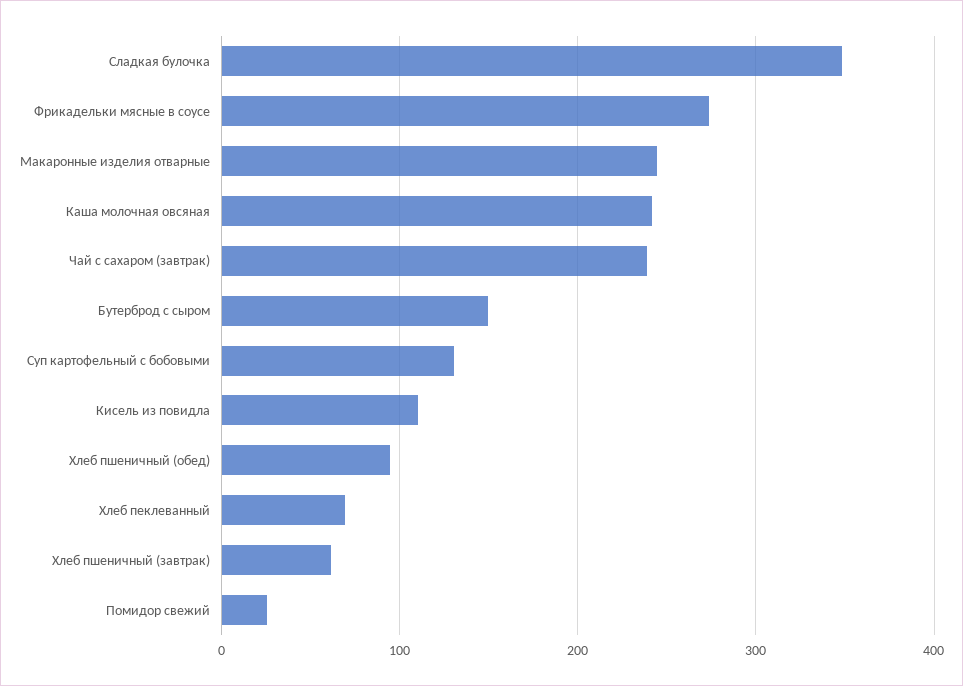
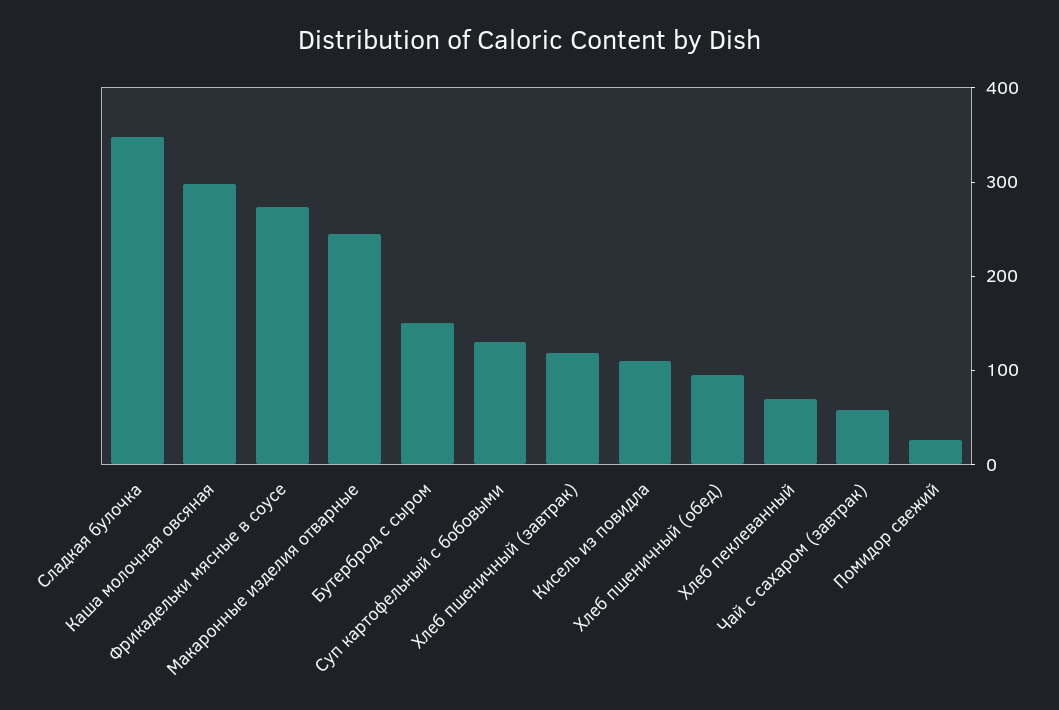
Каша молочная овсяная: 240 -> 300
Чай с сахаром (завтрак): 240 -> 60
Хлеб пшеничный (завтрак): 60 -> 120

